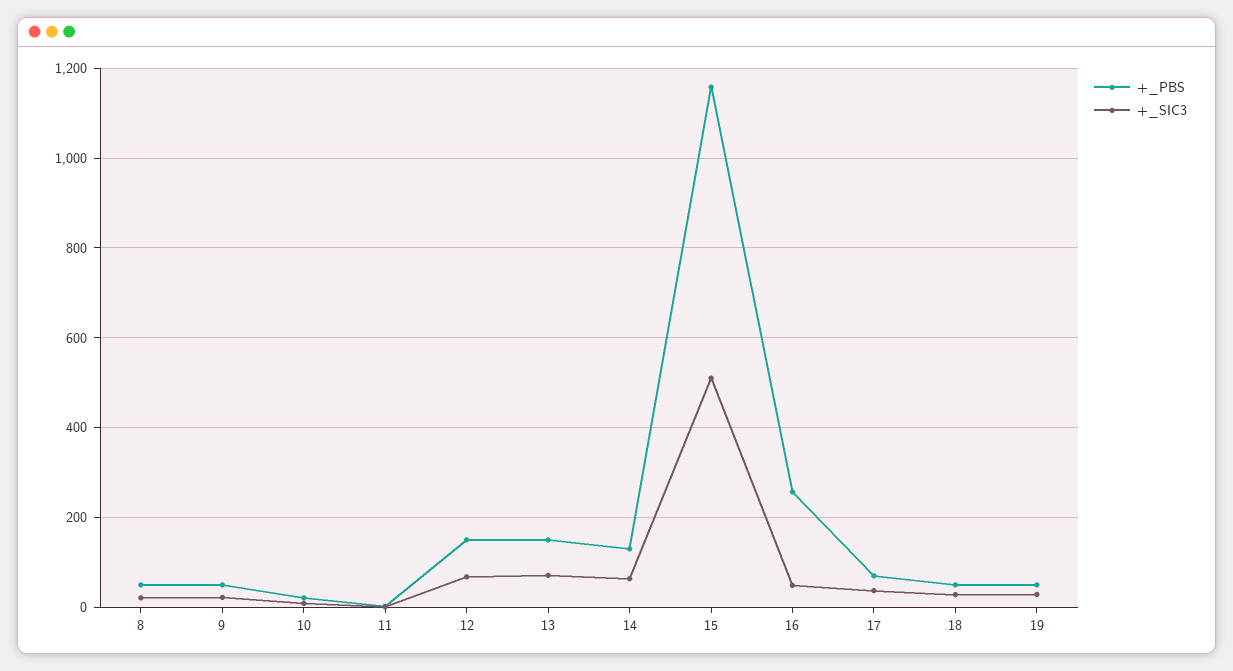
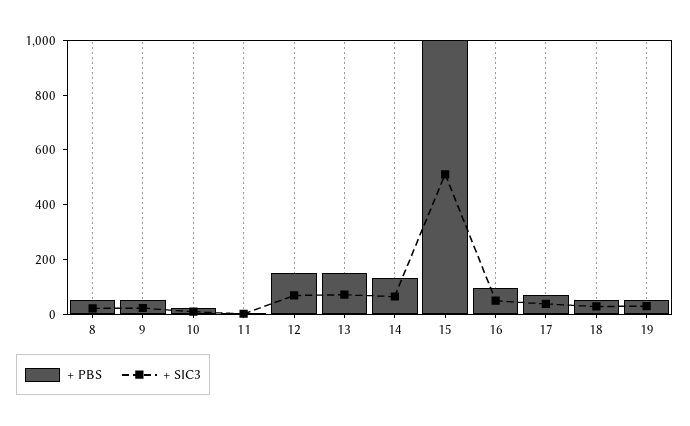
+_PBS, 15: 1160 -> 1000
+_PBS, 16: 260 -> 100

